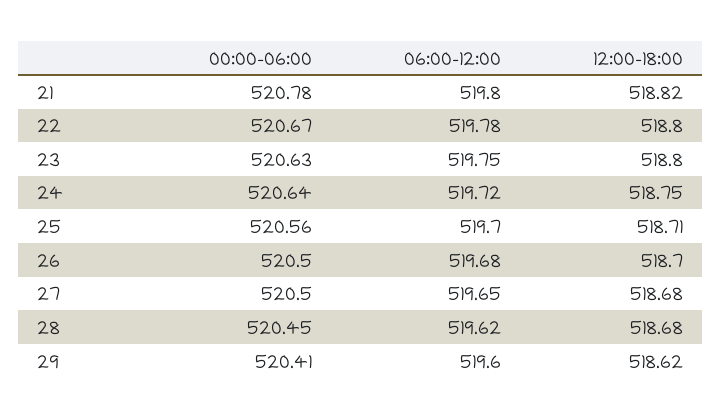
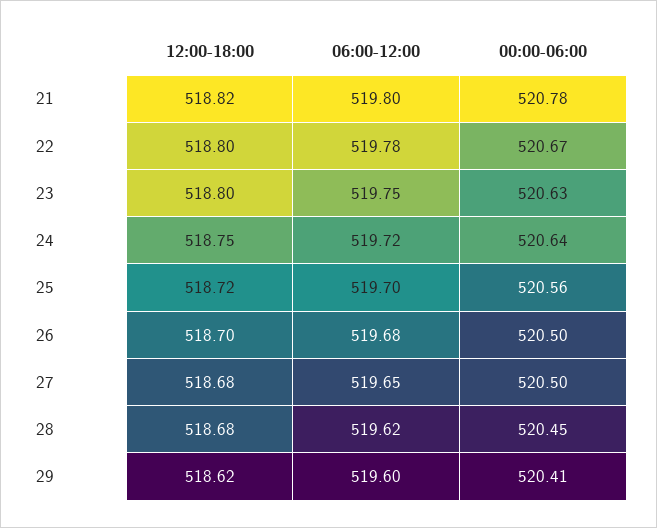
12:00-18:00, 25: 518.71 -> 518.72

